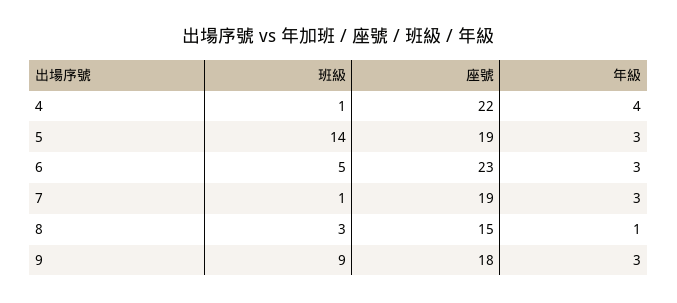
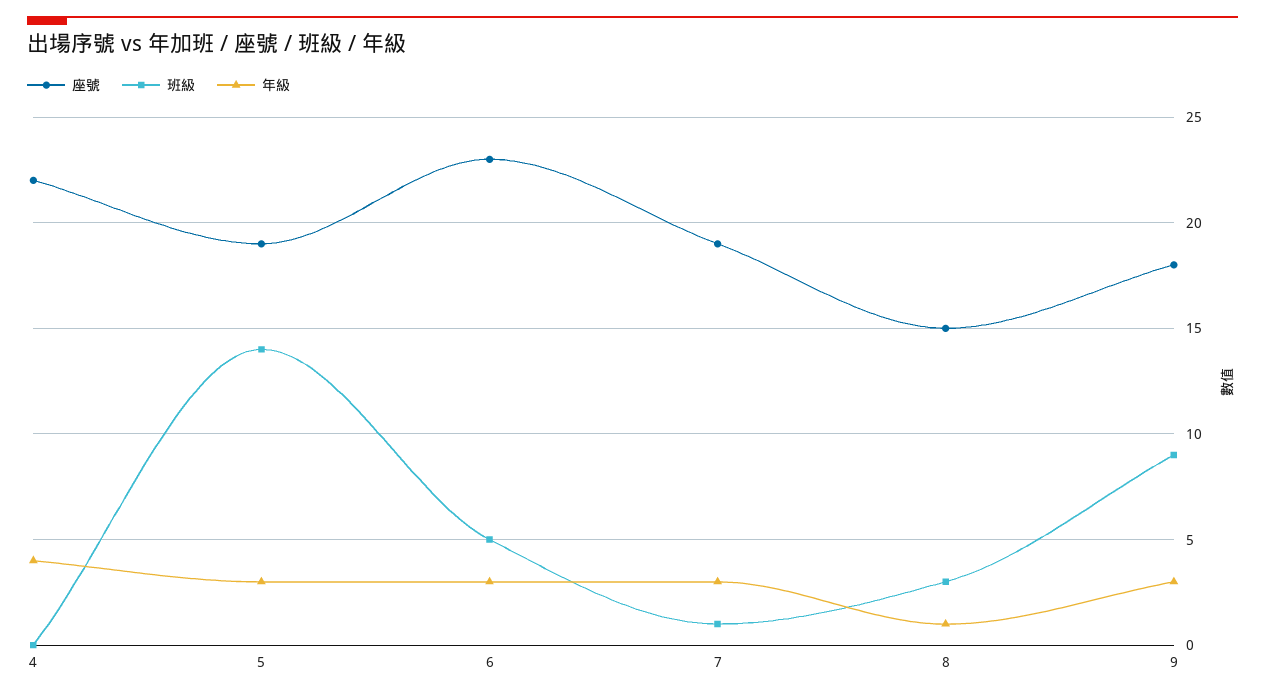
班級, 4: 1 -> 0

